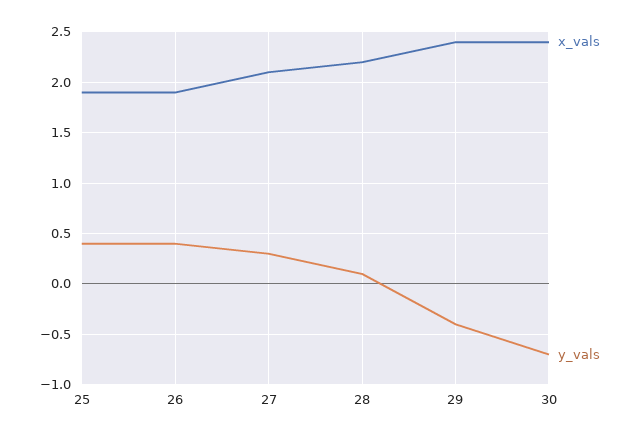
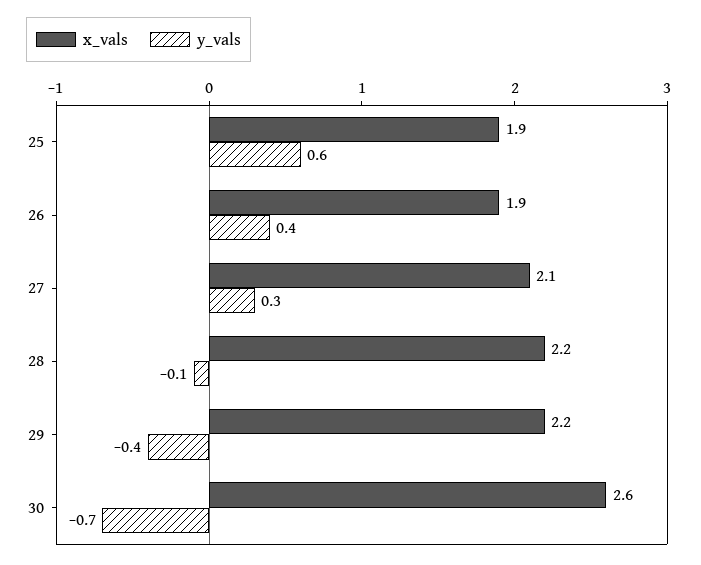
y_vals, 25: 0.4 -> 0.6
y_vals, 28: 0.1 -> -0.1
x_vals, 29: 2.4 -> 2.2
x_vals, 30: 2.4 -> 2.6

